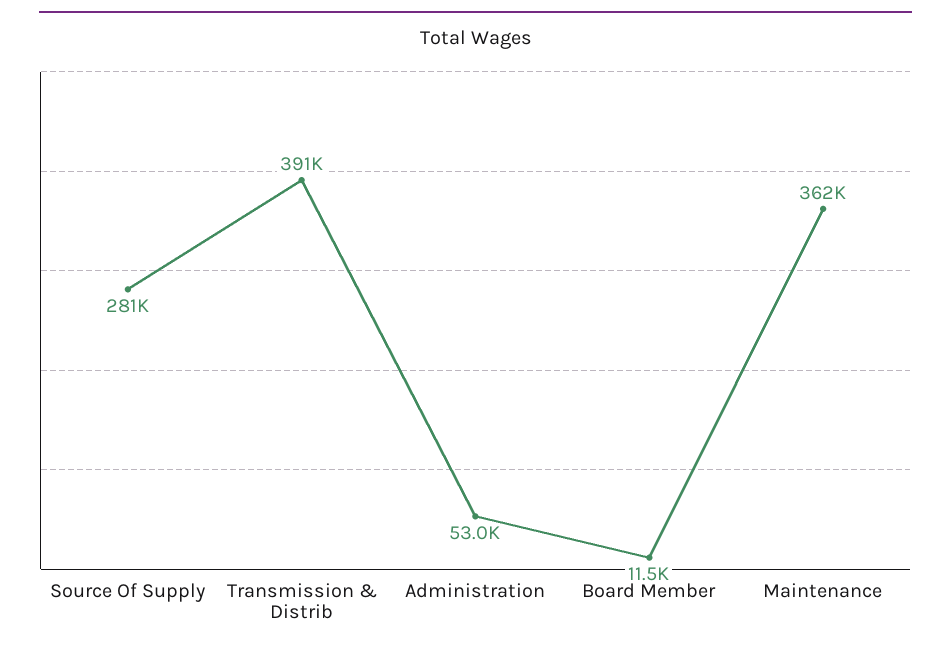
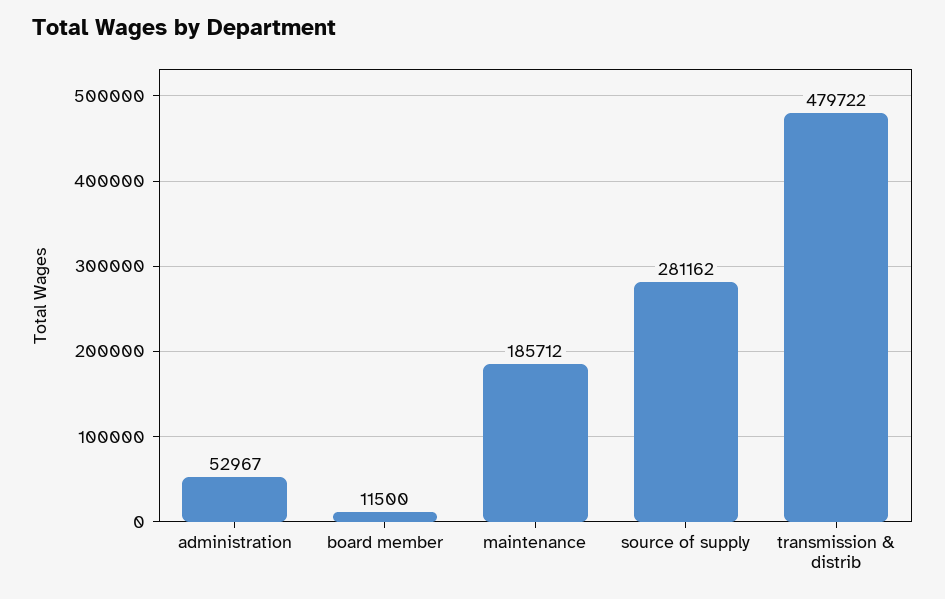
Transmission & Distrib: 391000 -> 479722
Maintenance: 362000 -> 185712

